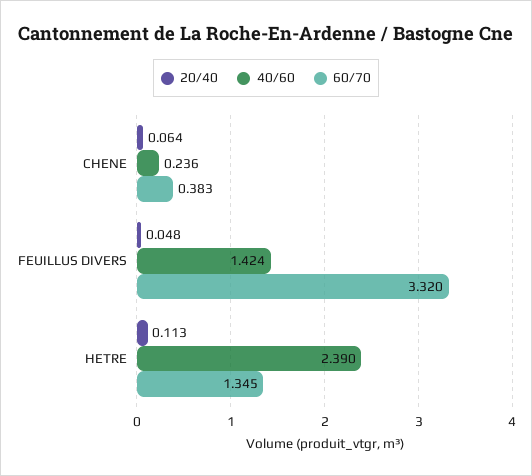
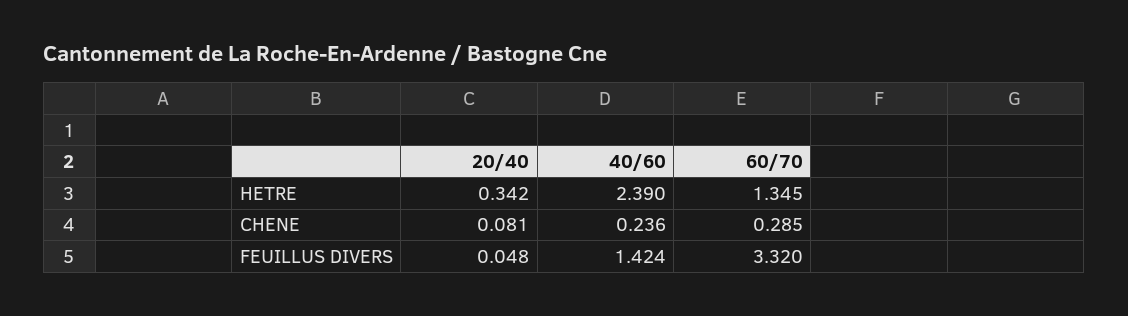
20/40, CHENE: 0.064 -> 0.081
60/70, CHENE: 0.383 -> 0.285
20/40, HETRE: 0.113 -> 0.342

